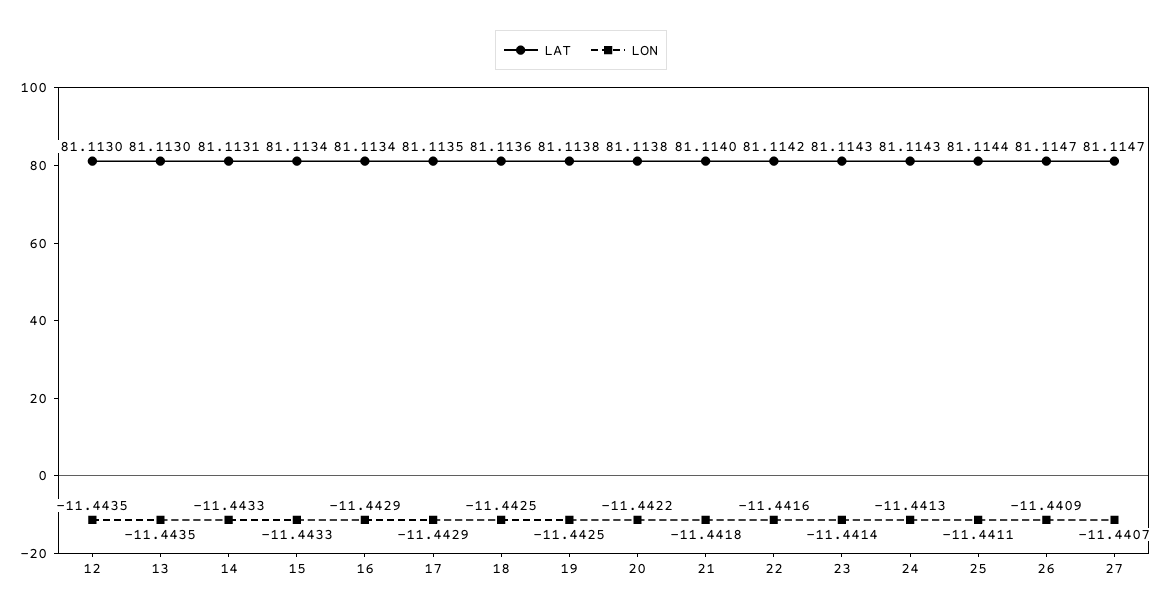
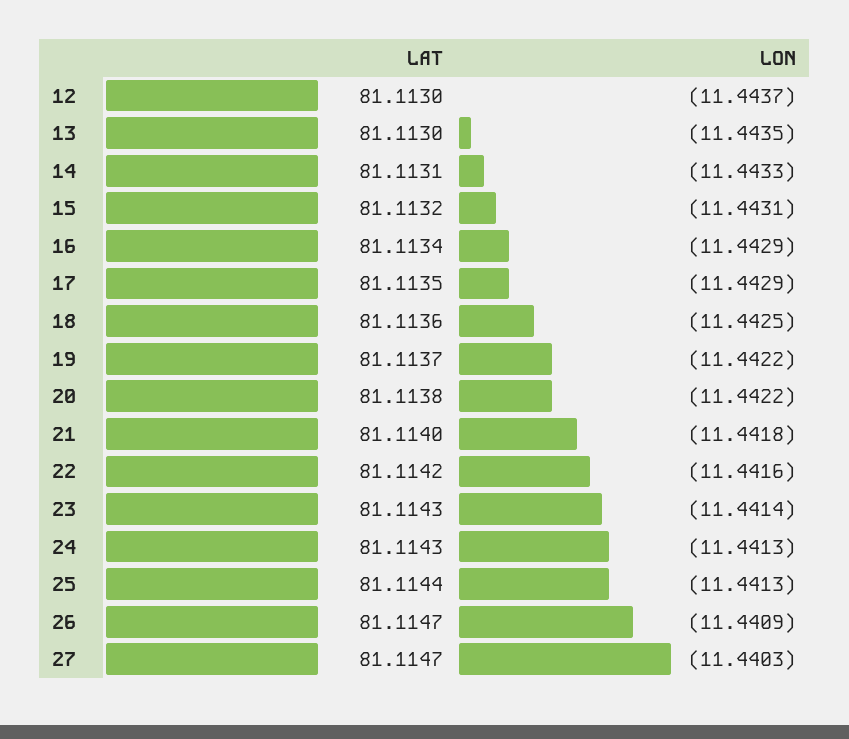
LON, 12: -11.4435 -> -11.4437
LAT, 15: 81.1134 -> 81.1132
LON, 15: -11.4433 -> -11.4431
LAT, 19: 81.1138 -> 81.1137
LON, 19: -11.4425 -> -11.4422
LON, 25: -11.4411 -> -11.4413
LON, 27: -11.4407 -> -11.4403

